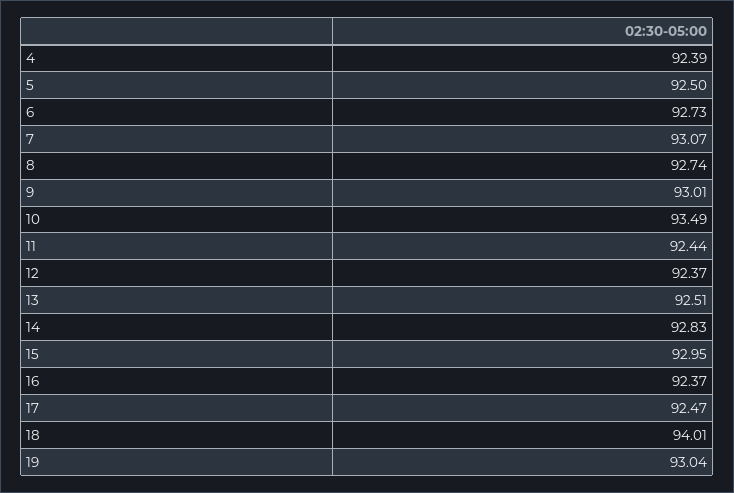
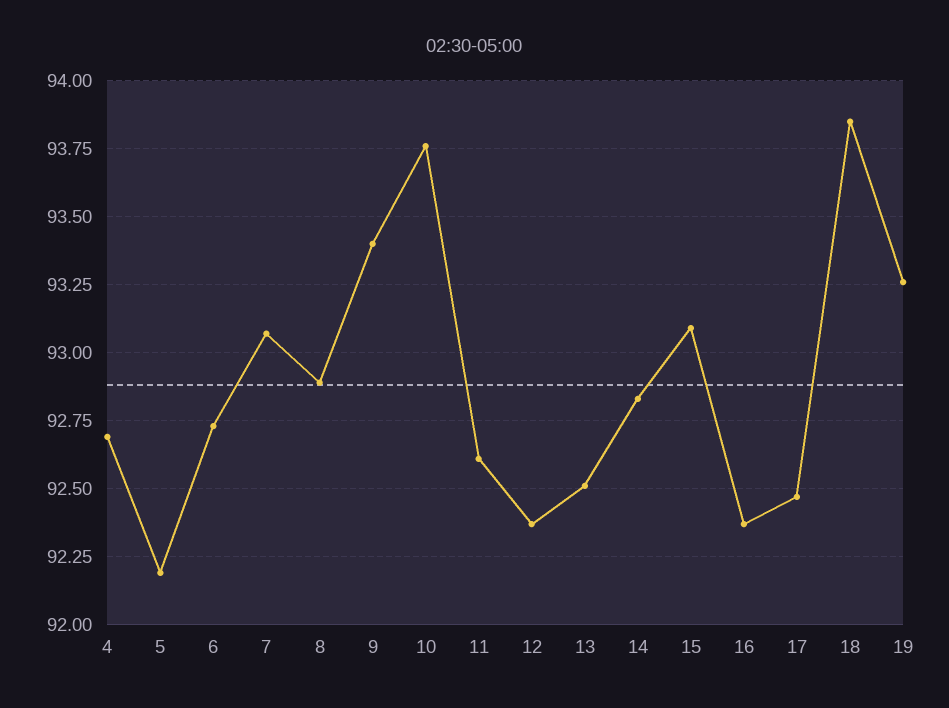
4: 92.39 -> 92.7
5: 92.5 -> 92.2
8: 92.74 -> 92.9
9: 93.01 -> 93.4
10: 93.49 -> 93.75
11: 92.44 -> 92.6
15: 92.95 -> 93.1
18: 94.01 -> 93.85
19: 93.04 -> 93.25

